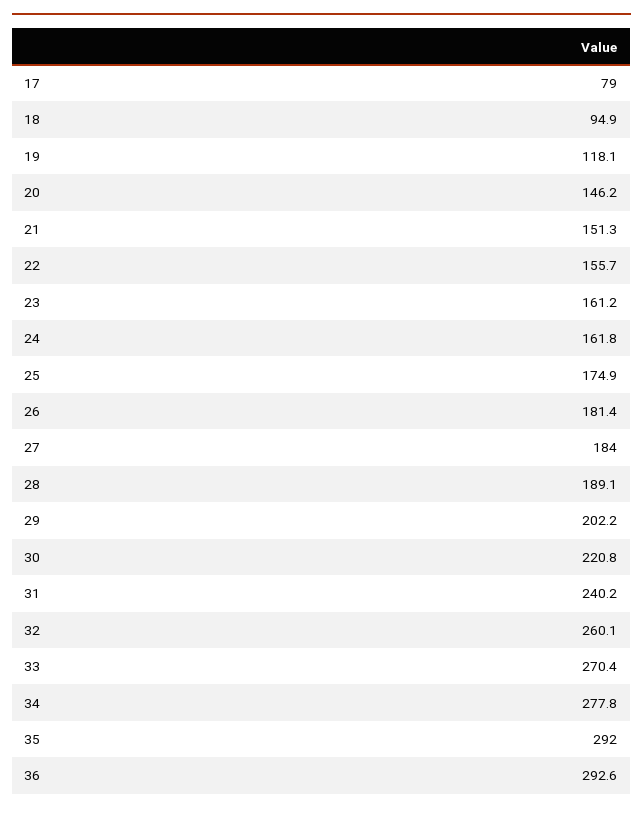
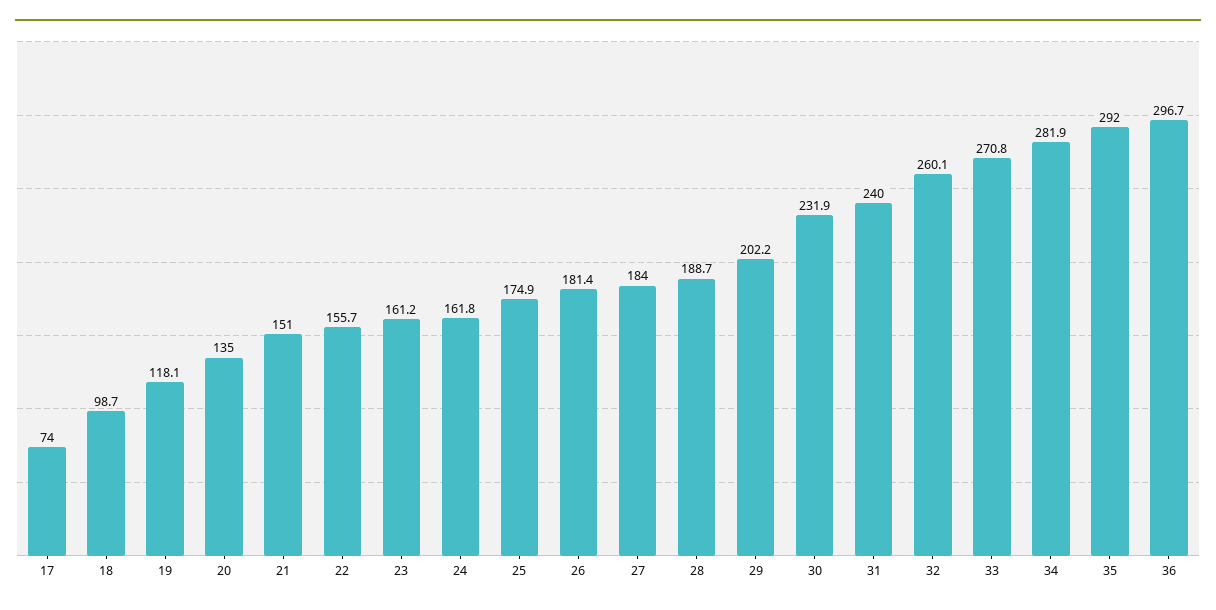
17: 79 -> 74
18: 94.9 -> 98.7
20: 146.2 -> 135
21: 151.3 -> 151
28: 189.1 -> 188.7
30: 220.8 -> 231.9
31: 240.2 -> 240
33: 270.4 -> 270.8
34: 277.8 -> 281.9
36: 292.6 -> 296.7

